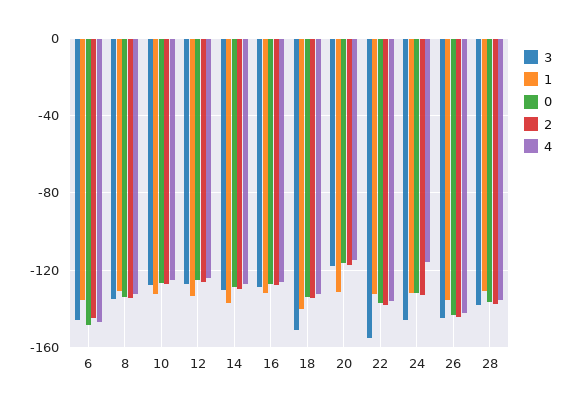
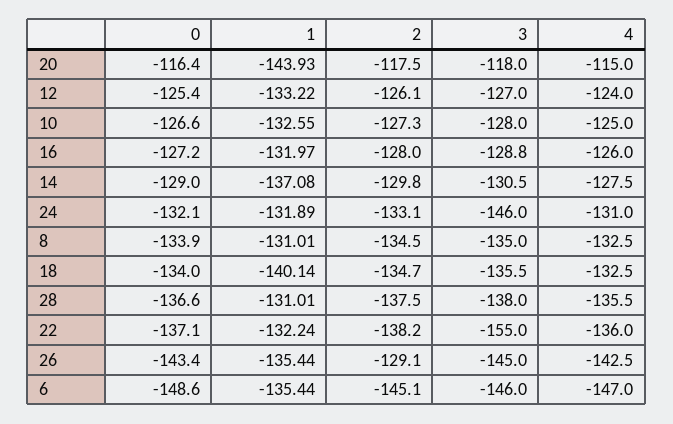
3, 18: -150 -> -135.5
1, 20: -130 -> -143.93
4, 24: -115 -> -131
2, 26: -145 -> -129.1

